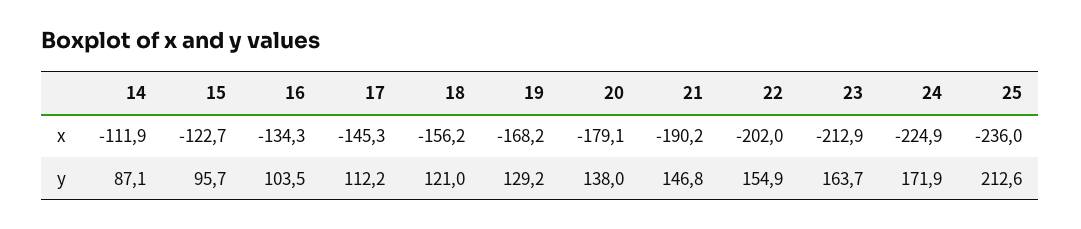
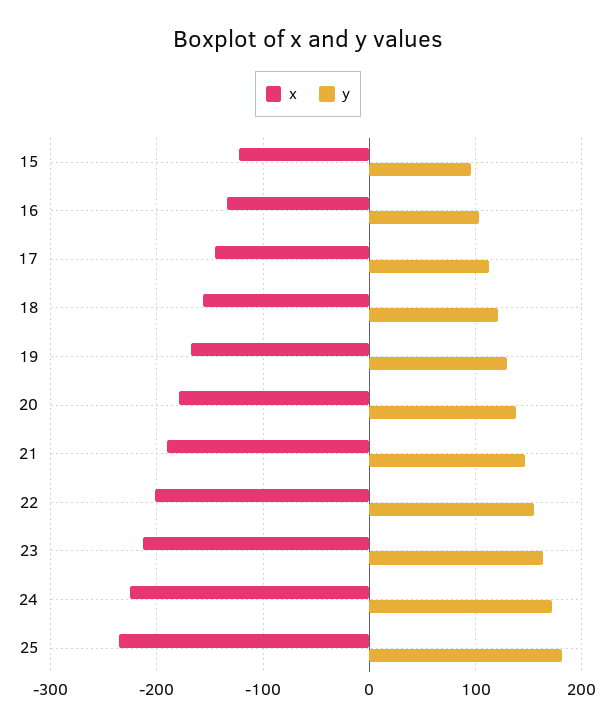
x, 14: -111.9 -> none
y, 14: 87.1 -> none
y, 25: 212.6 -> 180

